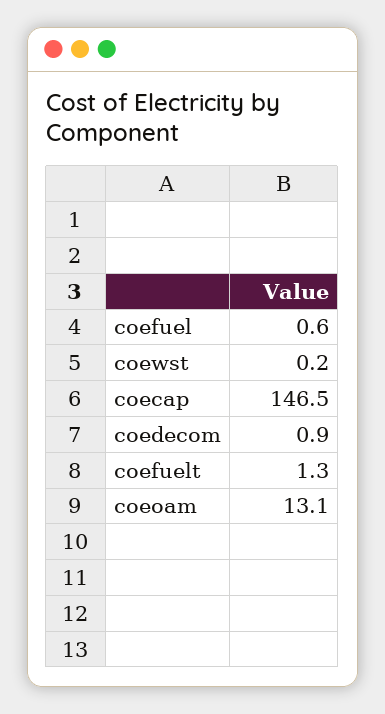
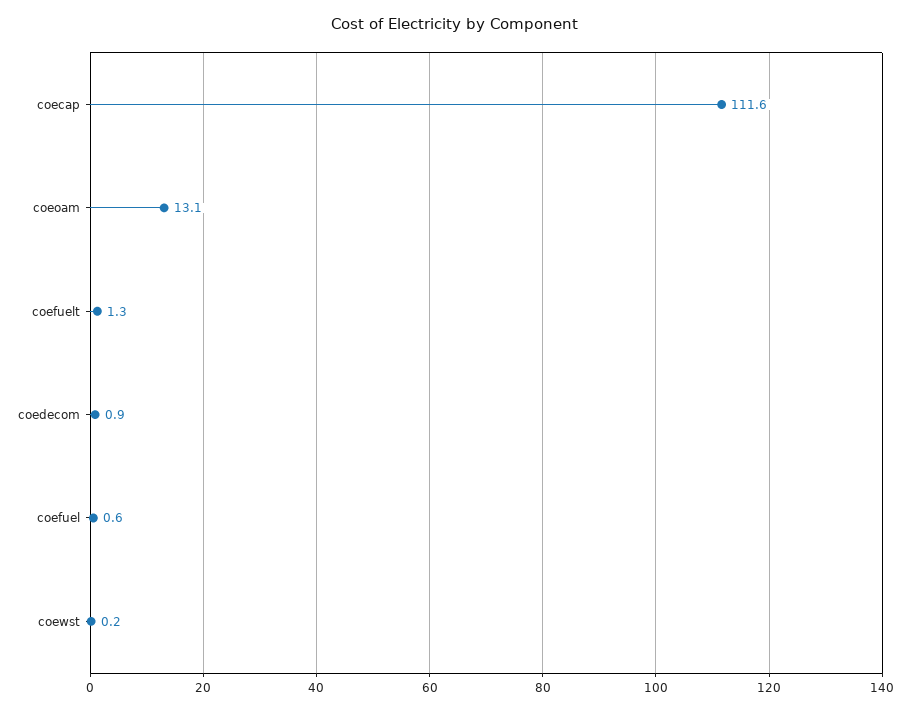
coecap: 146.5 -> 111.6

